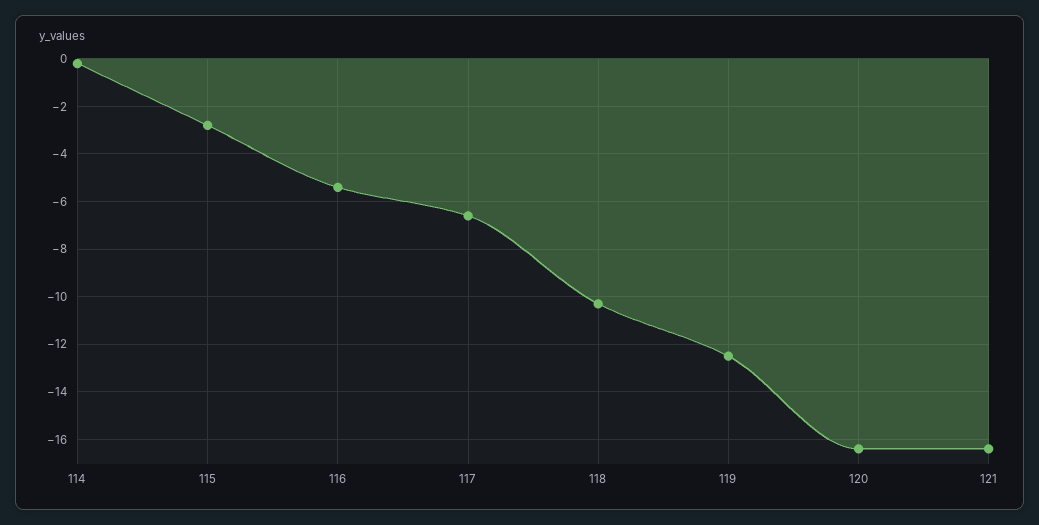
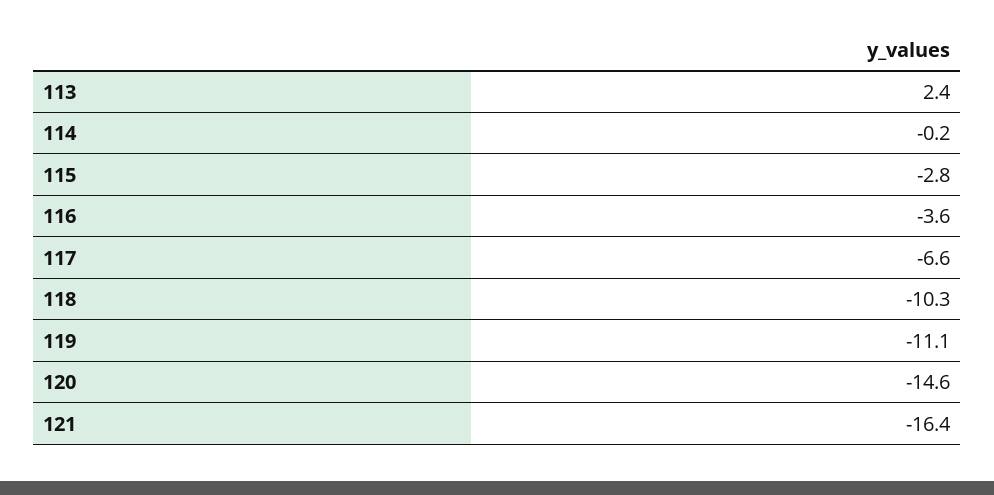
116: -5.5 -> -3.6
119: -12.5 -> -11.1
120: -16.5 -> -14.6
113: none -> 2.4

